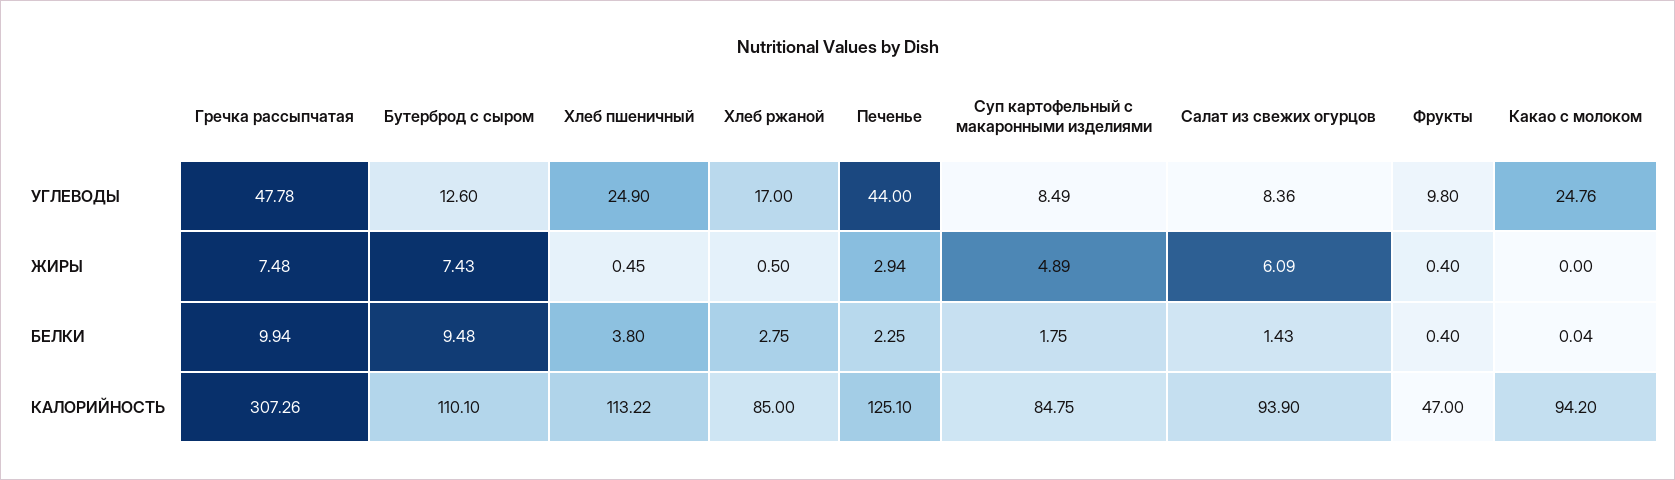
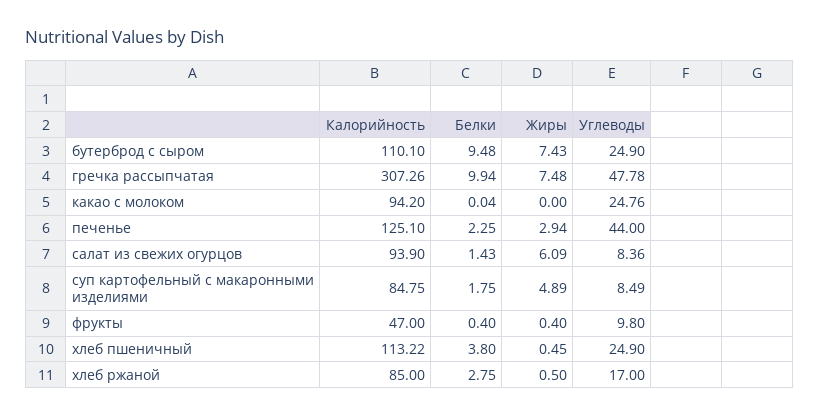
Бутерброд с сыром, УГЛЕВОДЫ: 12.6 -> 24.9

